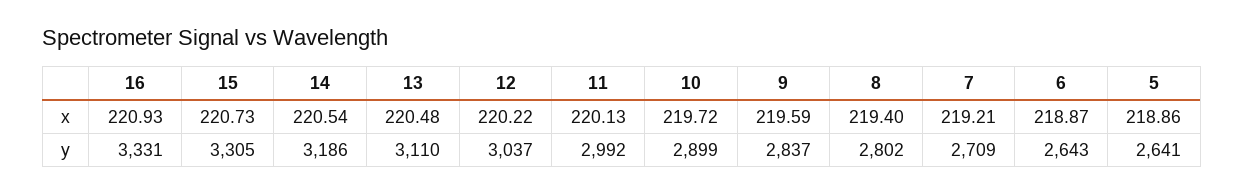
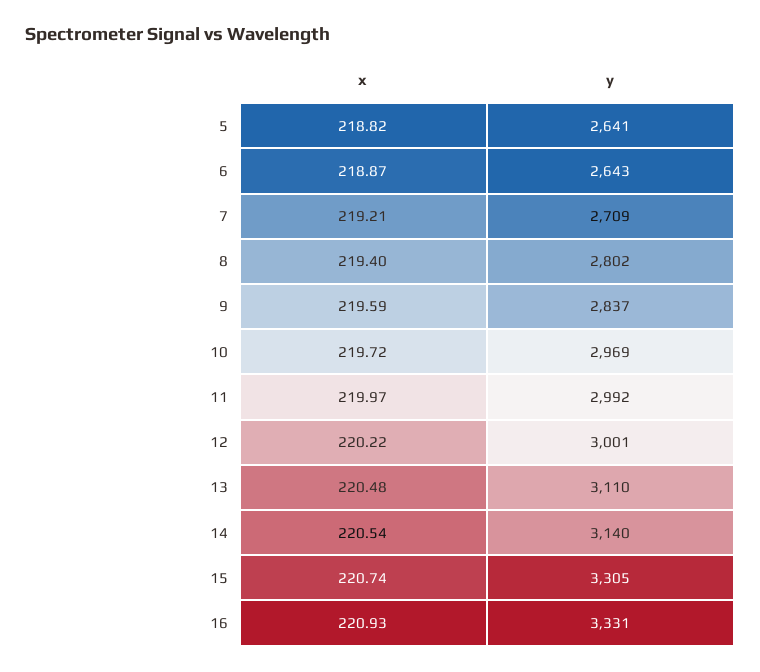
15, x: 220.73 -> 220.74
11, x: 220.13 -> 219.97
5, x: 218.86 -> 218.82
14, y: 3186 -> 3140
12, y: 3037 -> 3001
10, y: 2899 -> 2969

